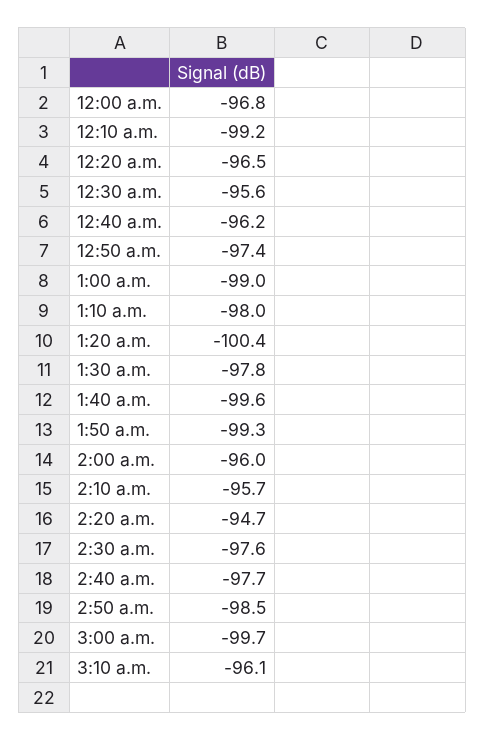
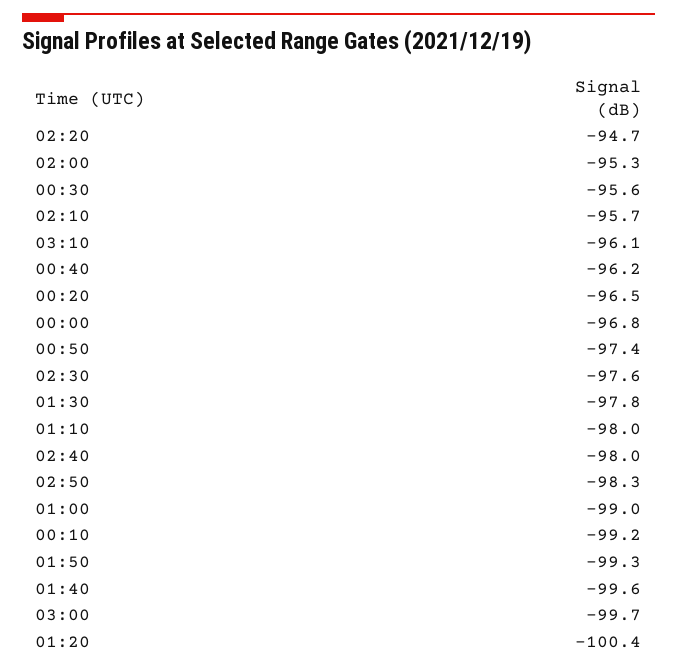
2:00 a.m.: -96 -> -95.3
2:40 a.m.: -97.7 -> -98
2:50 a.m.: -98.5 -> -98.3

